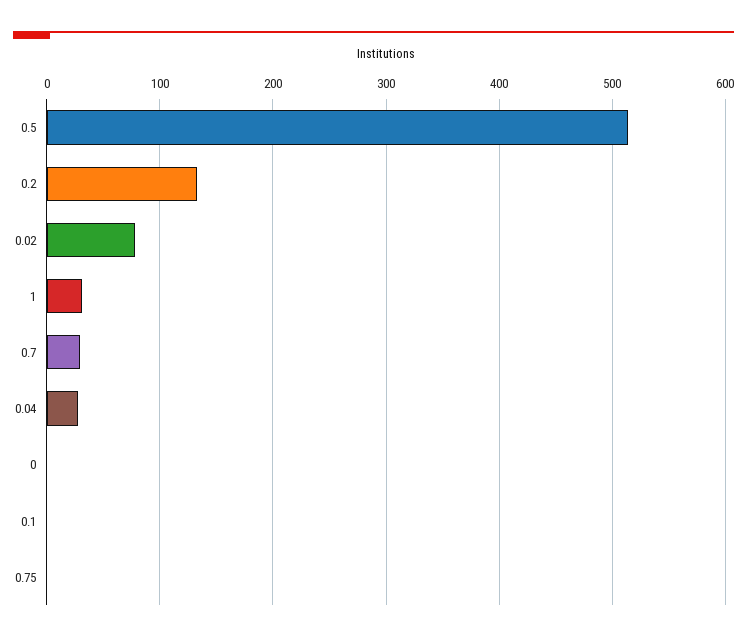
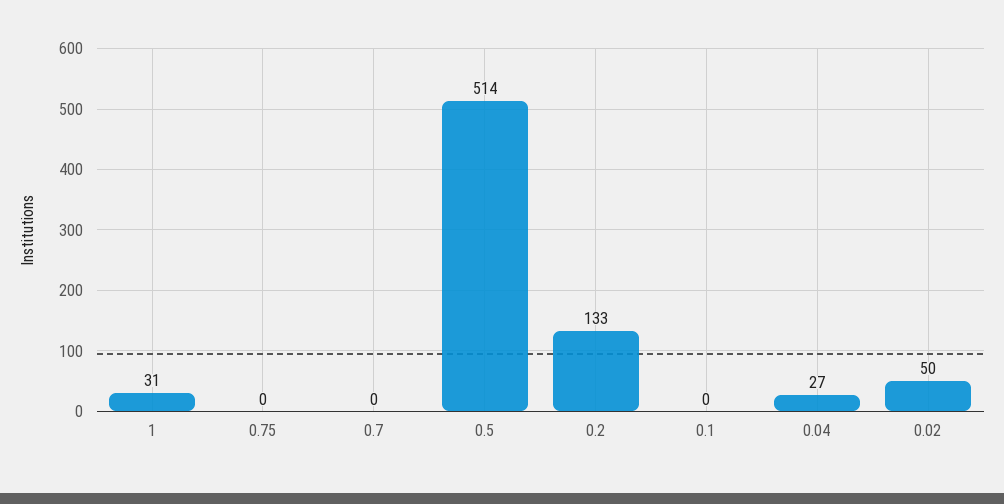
0.02: 80 -> 50
0.7: 30 -> 0
0: 0 -> none

